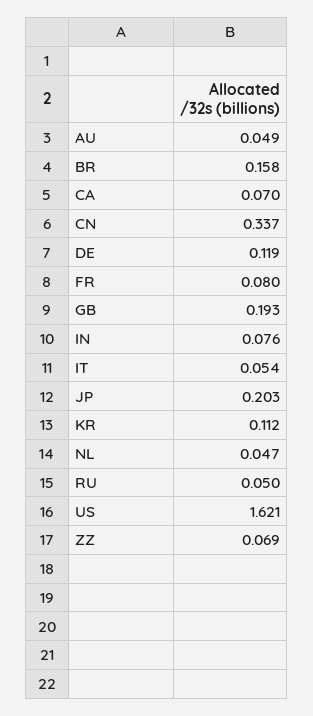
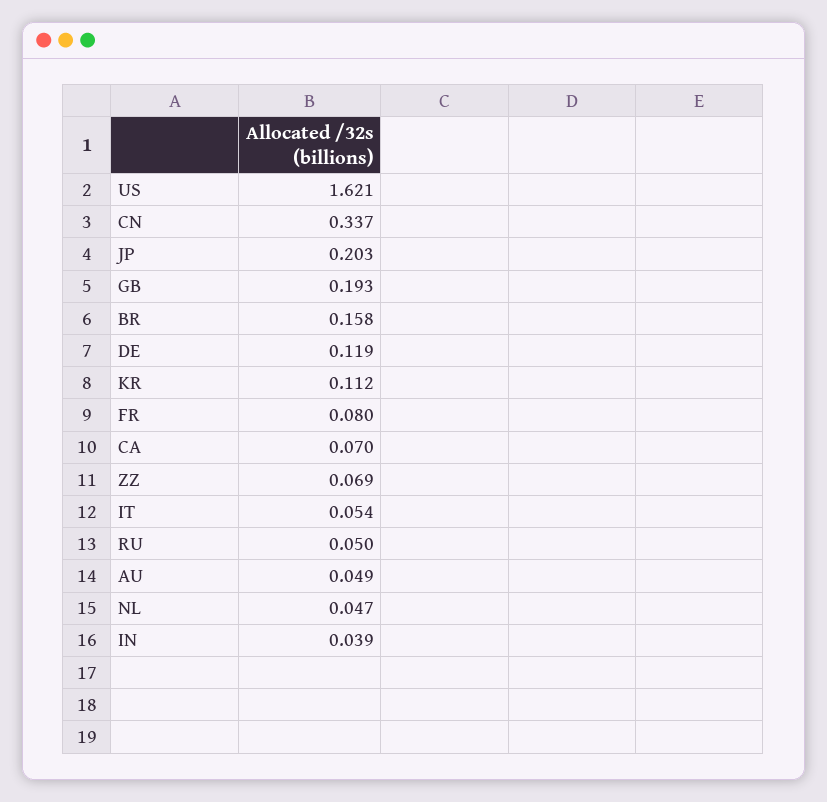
IN: 0.076 -> 0.039

